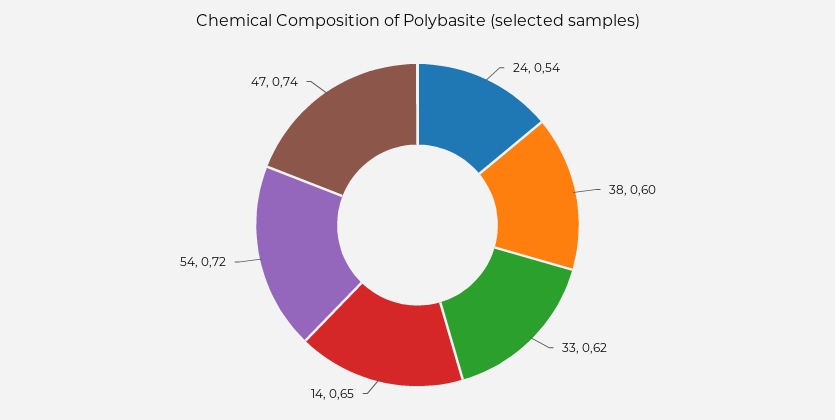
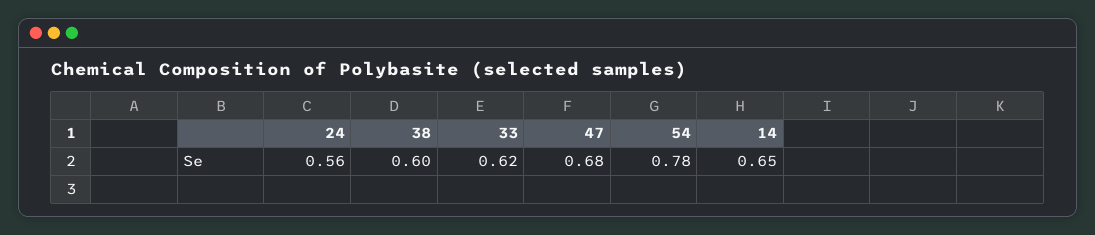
24: 0.54 -> 0.56
54: 0.72 -> 0.78
47: 0.74 -> 0.68

